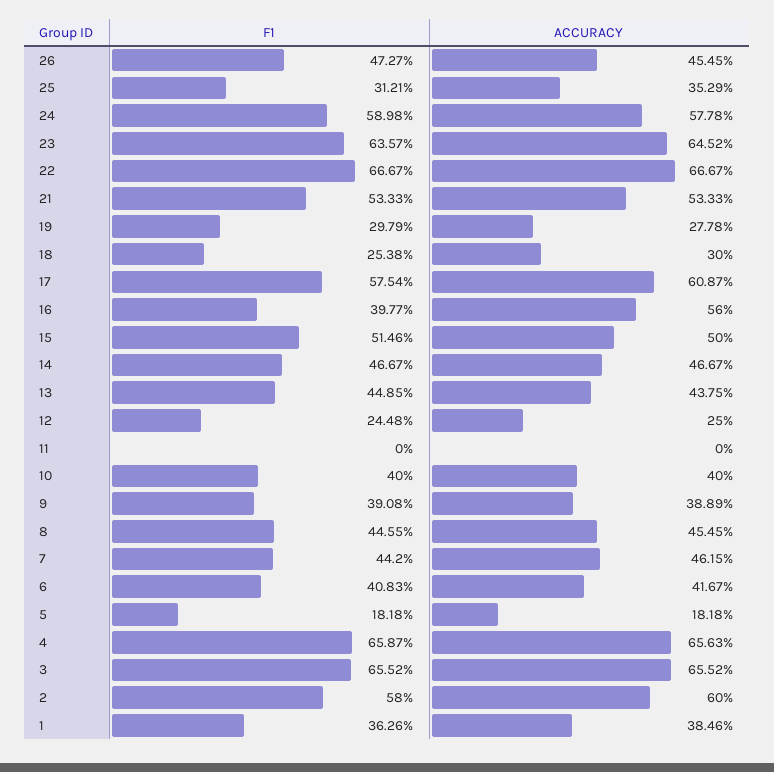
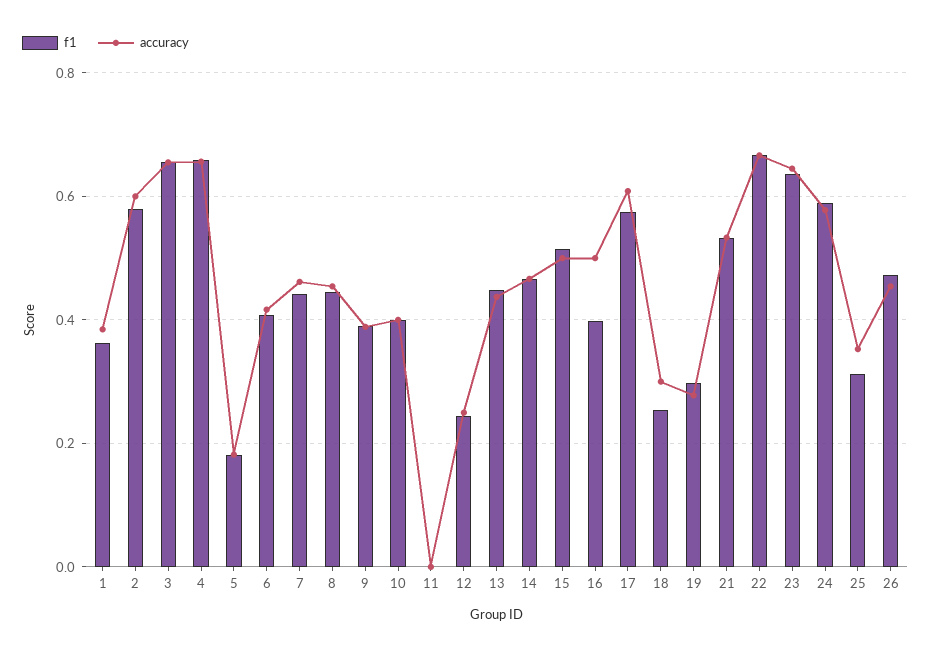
ACCURACY, 16: 0.56 -> 0.5

